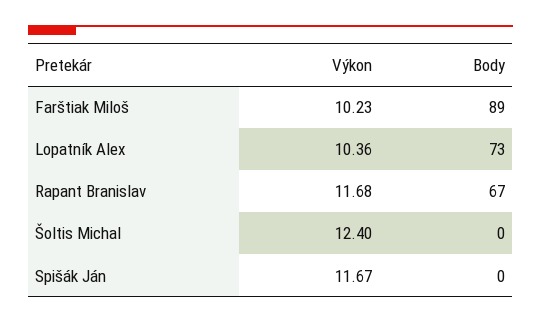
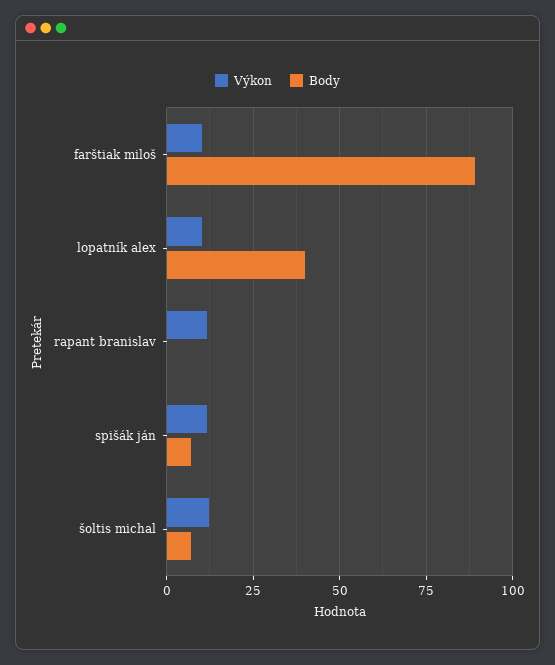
Body, Lopatník Alex: 73 -> 40
Body, Rapant Branislav: 67 -> 0
Body, Šoltis Michal: 0 -> 7.5
Body, Spišák Ján: 0 -> 7.5

